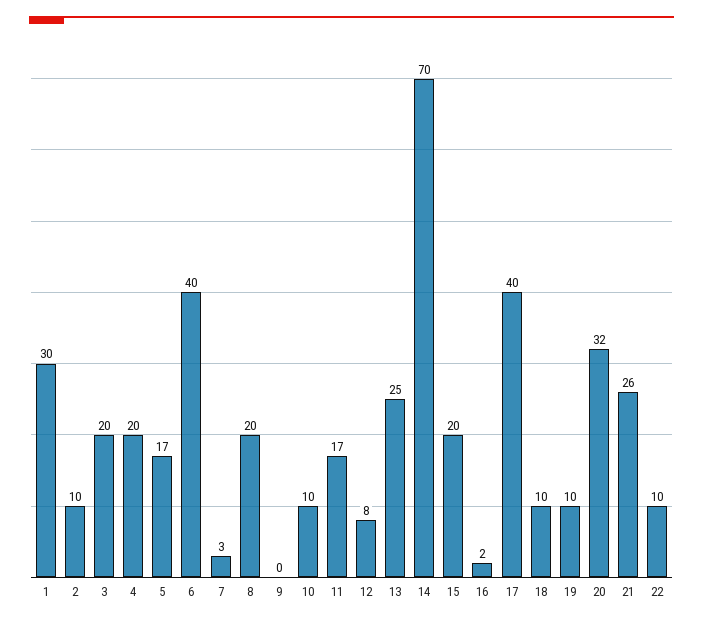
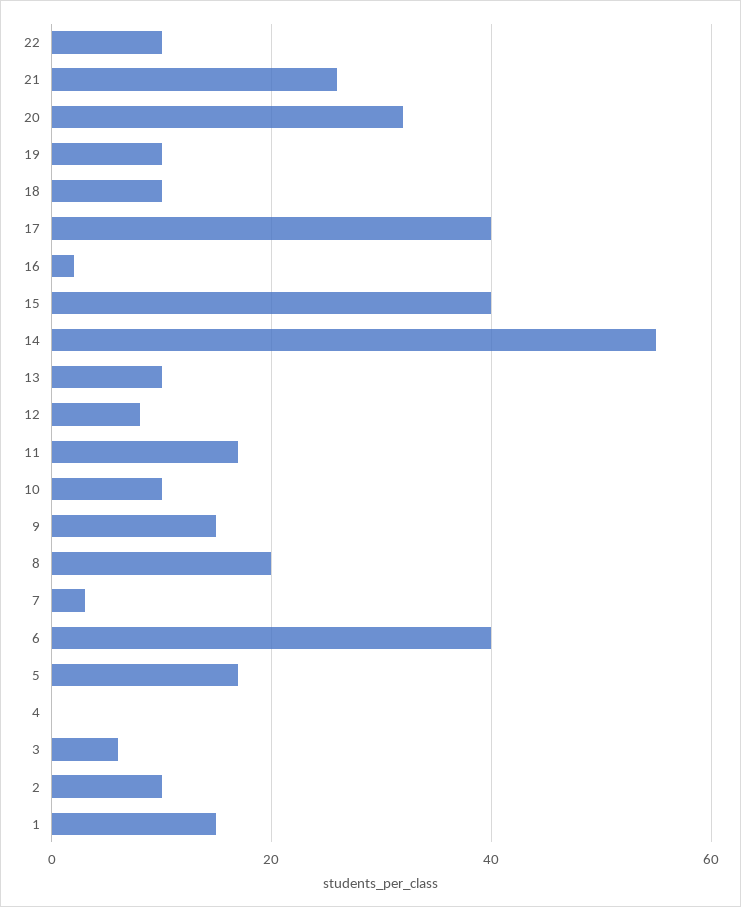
1: 30 -> 15
3: 20 -> 5
4: 20 -> 0
9: 0 -> 15
13: 25 -> 10
14: 70 -> 55
15: 20 -> 40

